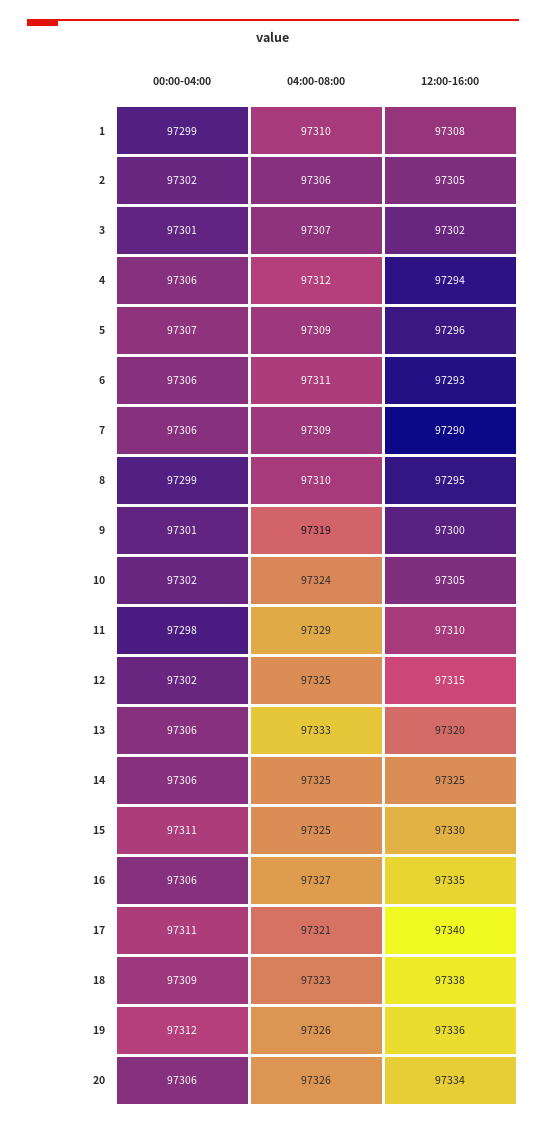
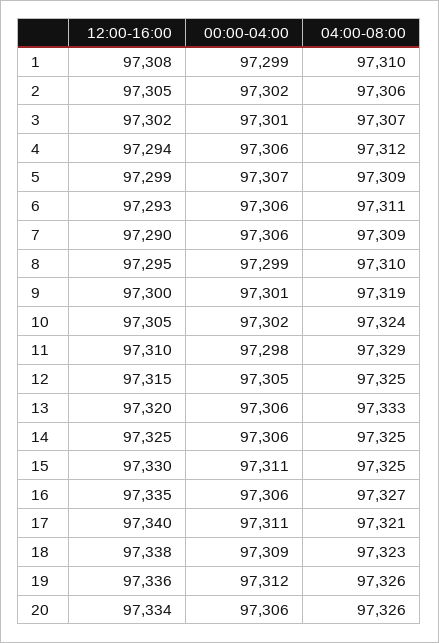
12:00-16:00, 5: 97296 -> 97299
00:00-04:00, 12: 97302 -> 97305

